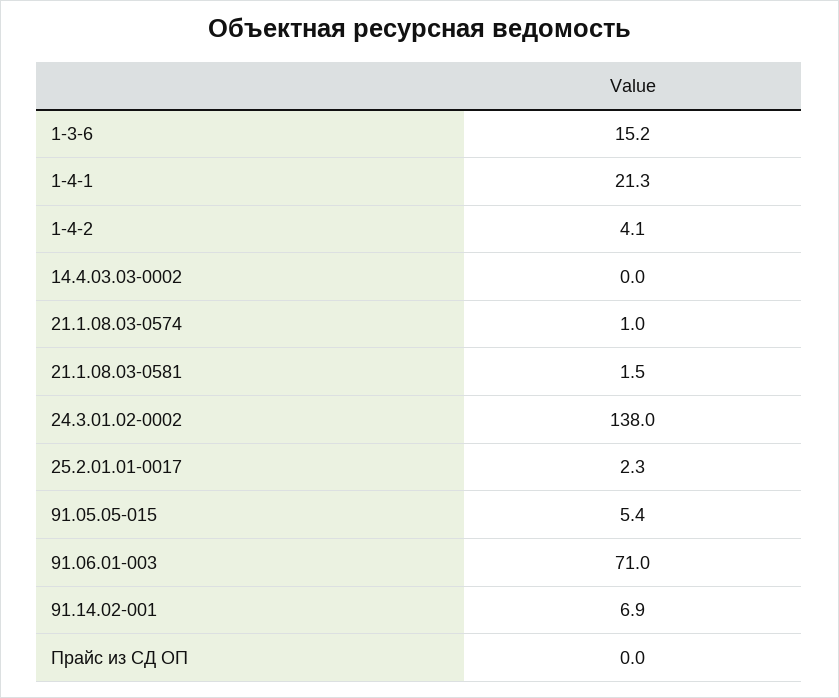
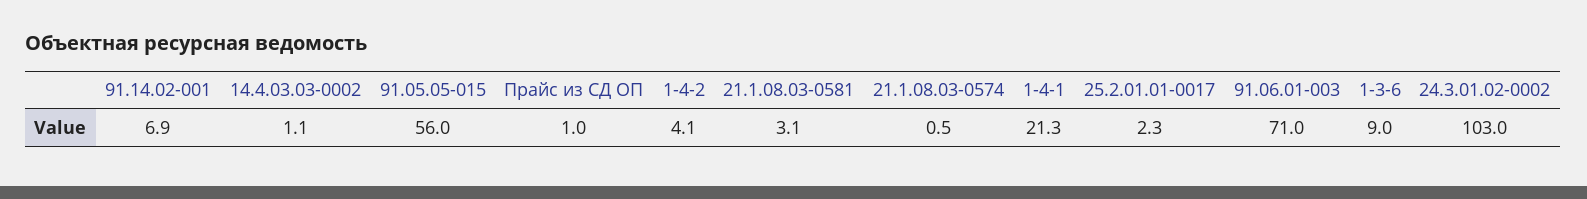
1-3-6: 15.2 -> 9
14.4.03.03-0002: 0 -> 1.1
21.1.08.03-0574: 1 -> 0.5
21.1.08.03-0581: 1.5 -> 3.1
24.3.01.02-0002: 138 -> 103
91.05.05-015: 5.4 -> 56
Прайс из СД ОП: 0 -> 1

